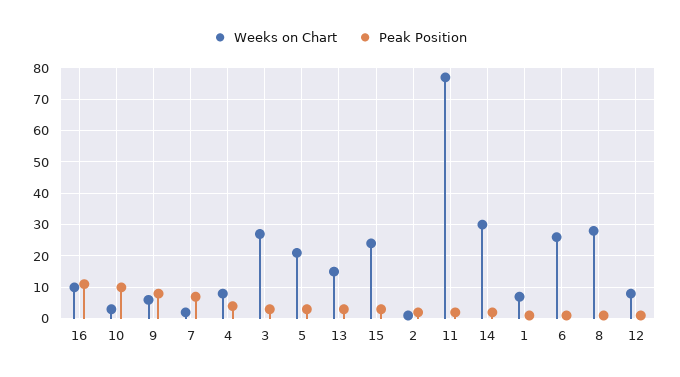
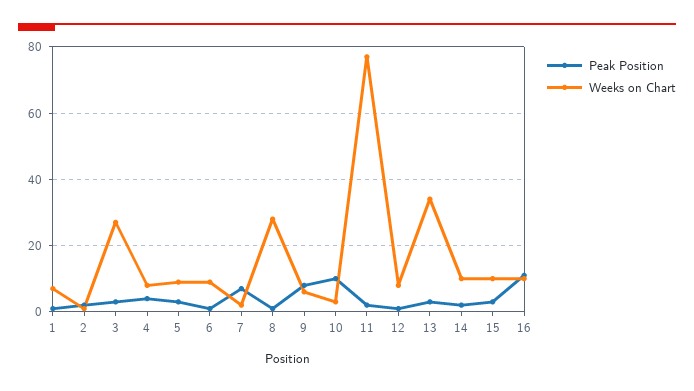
Weeks on Chart, 5: 20 -> 10
Weeks on Chart, 13: 15 -> 35
Weeks on Chart, 15: 25 -> 10
Weeks on Chart, 14: 30 -> 10
Weeks on Chart, 6: 25 -> 10

